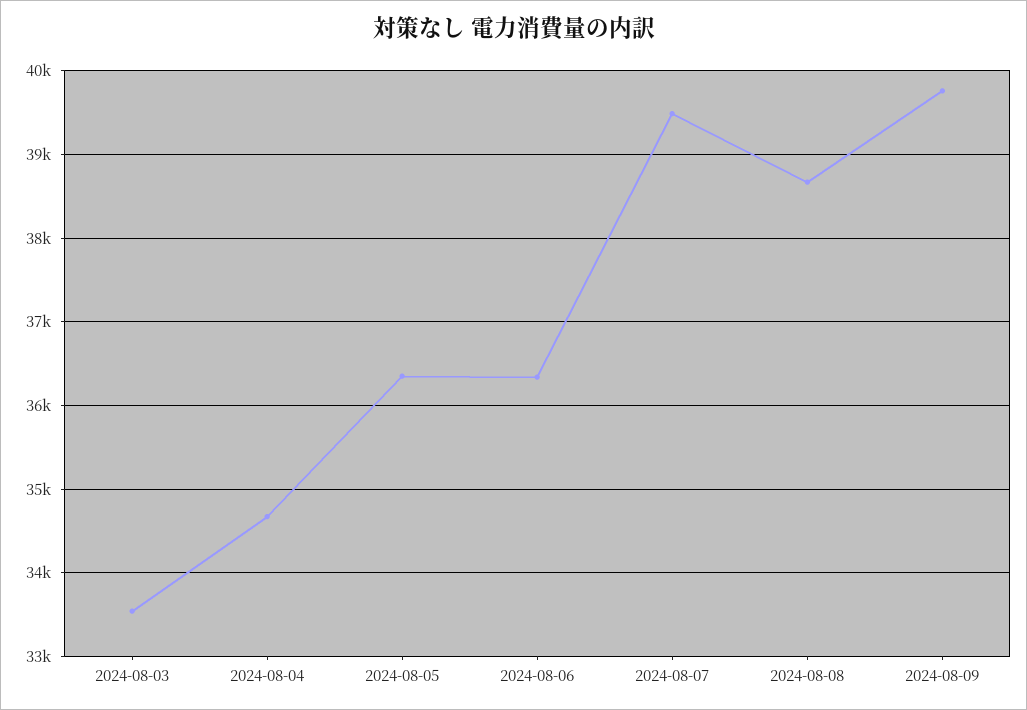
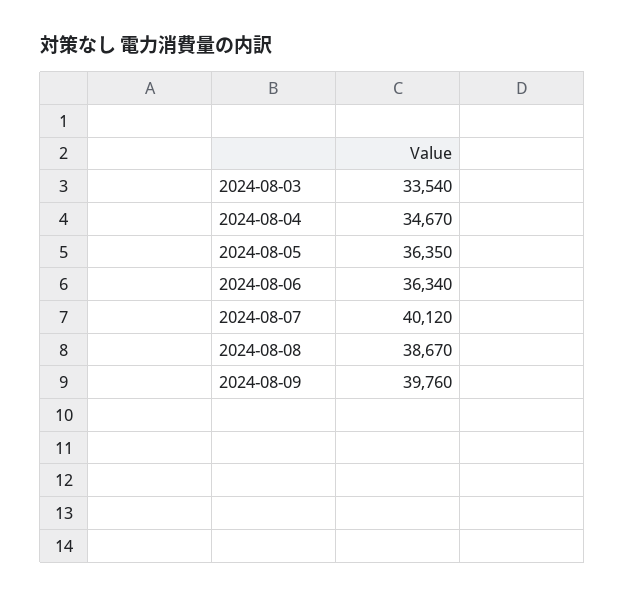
2024-08-07: 39500 -> 40120

